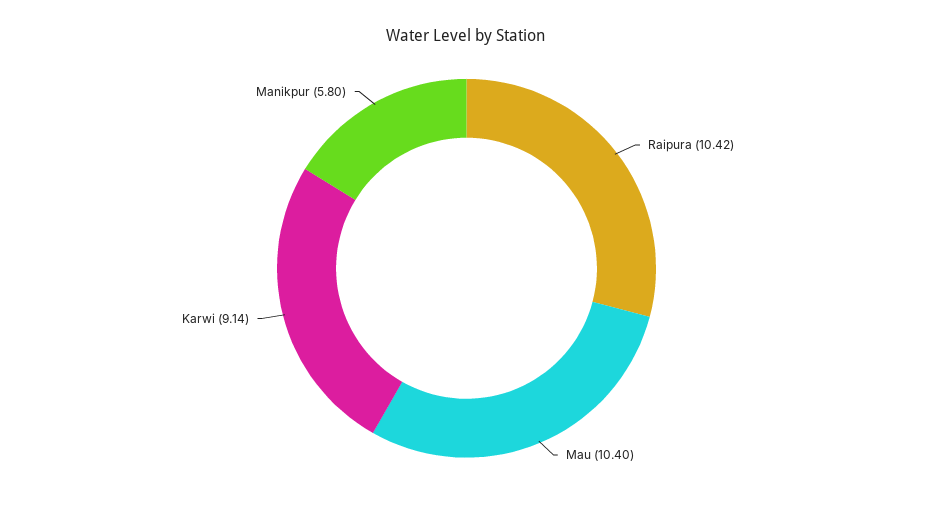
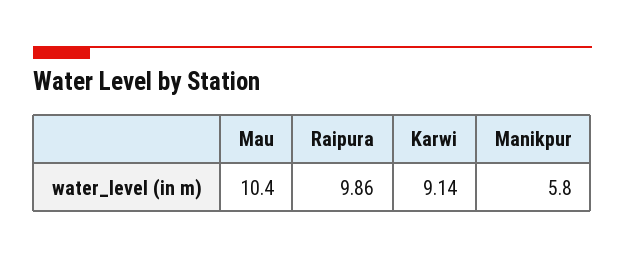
Raipura: 10.42 -> 9.86

